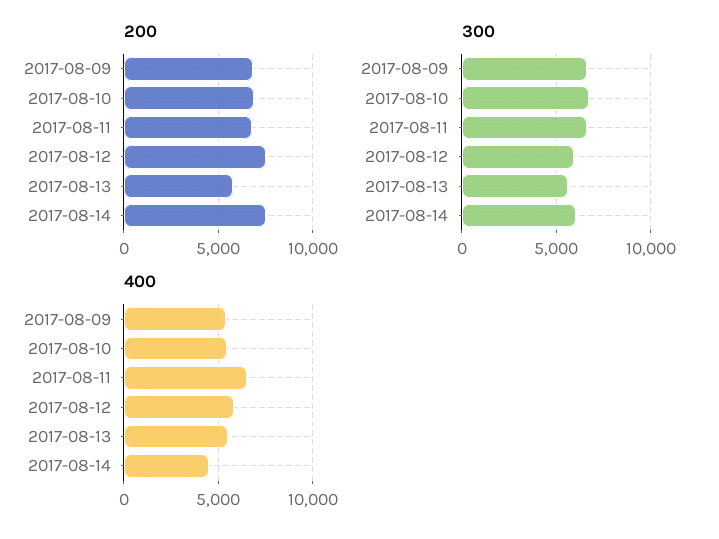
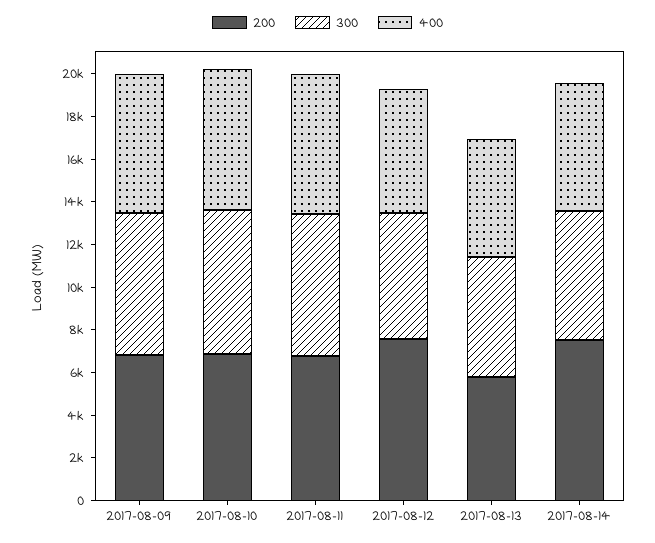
400, 2017-08-09: 5500 -> 6500
400, 2017-08-10: 5500 -> 6500
400, 2017-08-14: 4500 -> 6000

